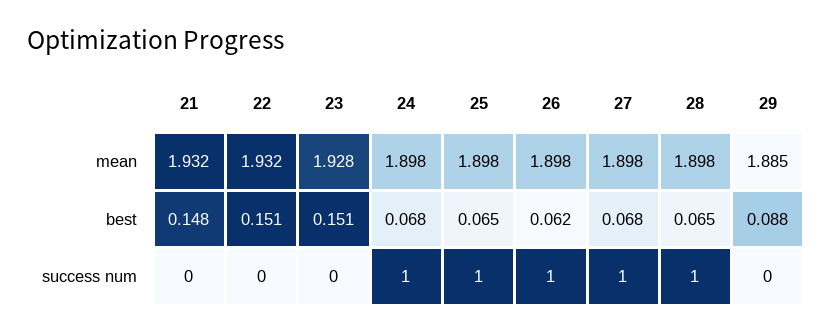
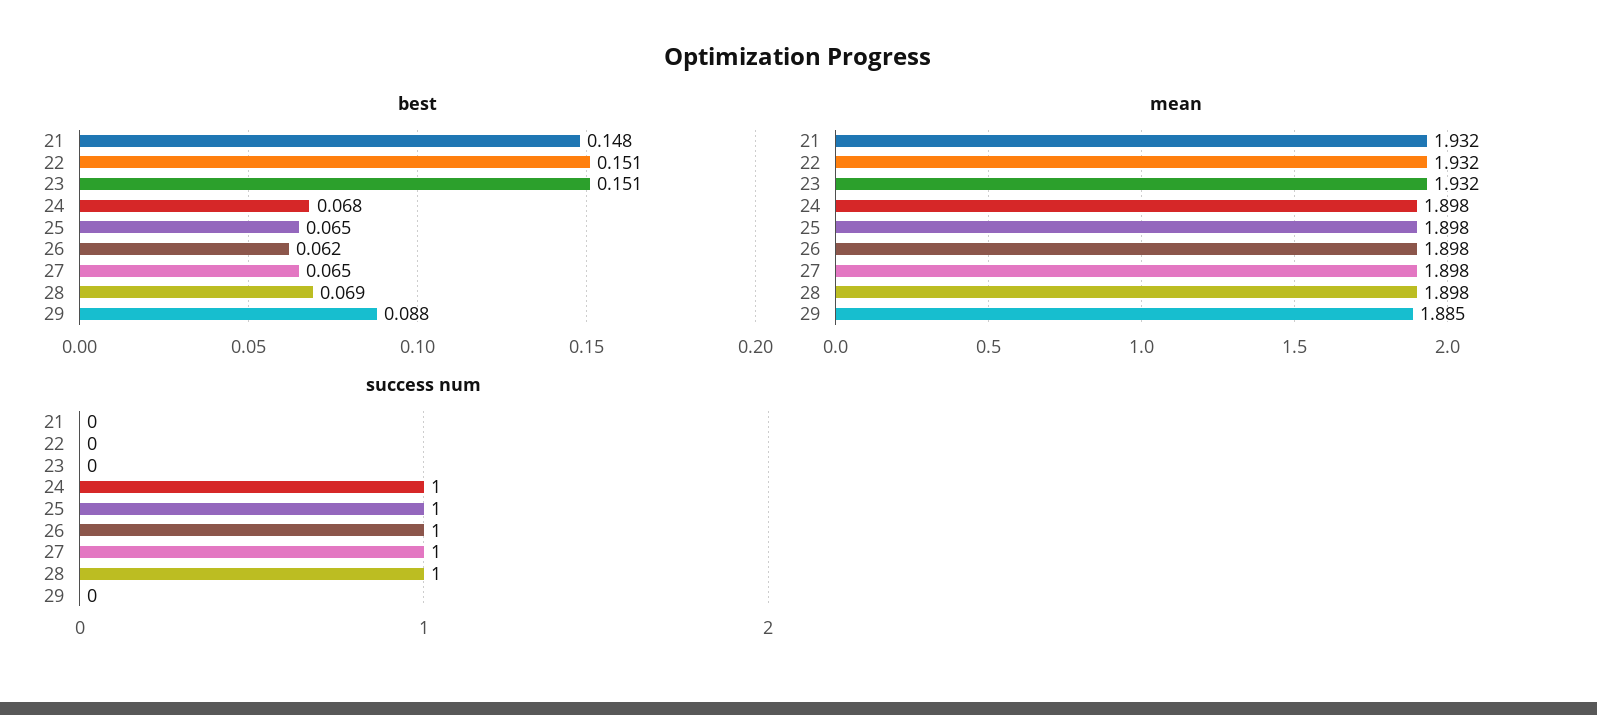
mean, 23: 1.928 -> 1.932
best, 27: 0.068 -> 0.065
best, 28: 0.065 -> 0.069

